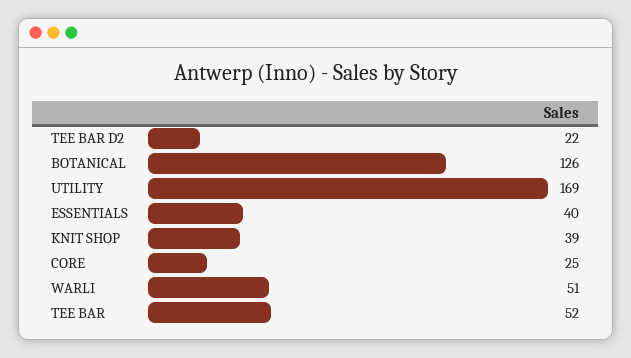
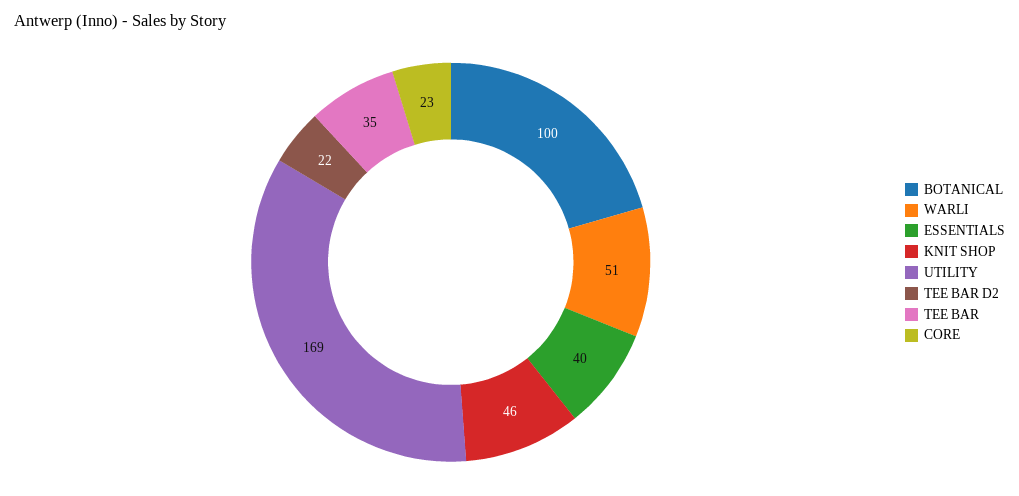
BOTANICAL: 126 -> 100
KNIT SHOP: 39 -> 46
CORE: 25 -> 23
TEE BAR: 52 -> 35

